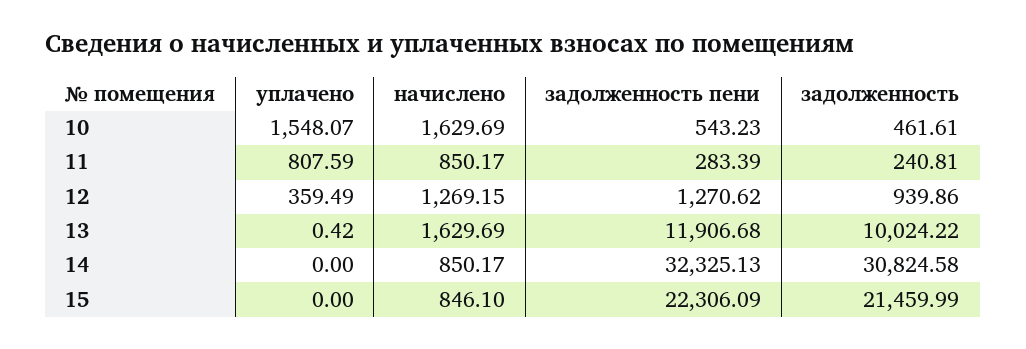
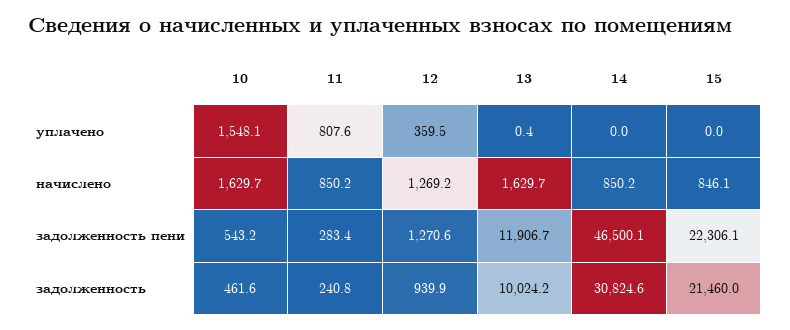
задолженность пени, 14: 32325.13 -> 46500.1

